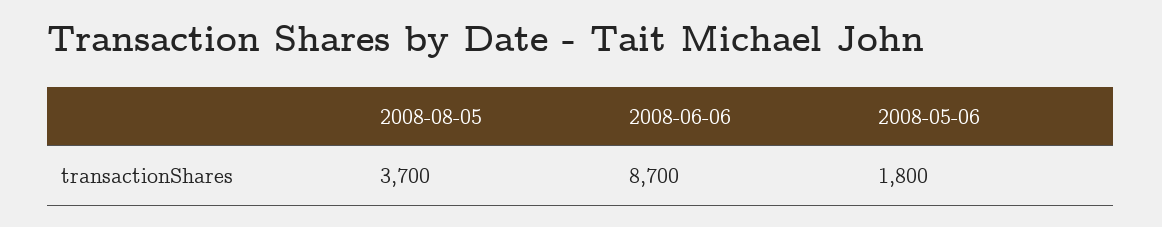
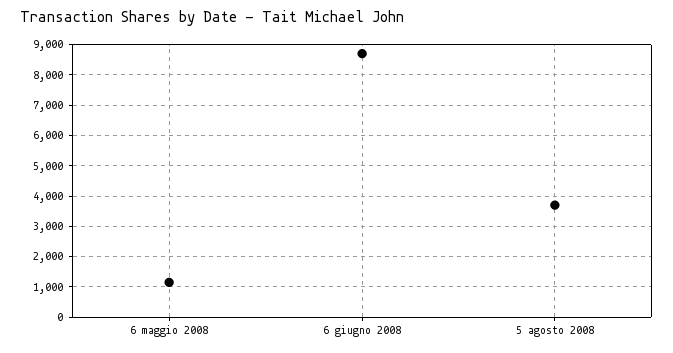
2008-05-06: 1800 -> 1200

